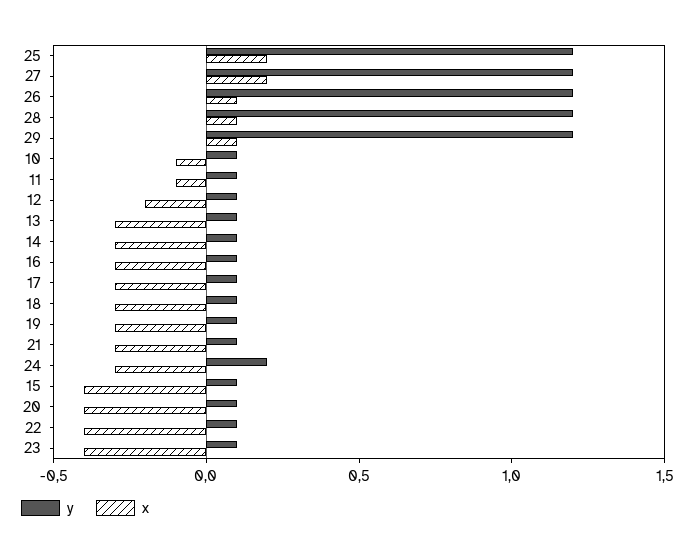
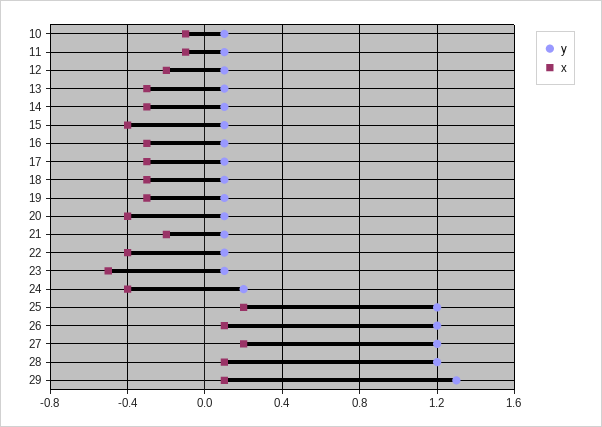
y, 29: 1.2 -> 1.3
x, 21: -0.3 -> -0.2
x, 24: -0.3 -> -0.4
x, 23: -0.4 -> -0.5

